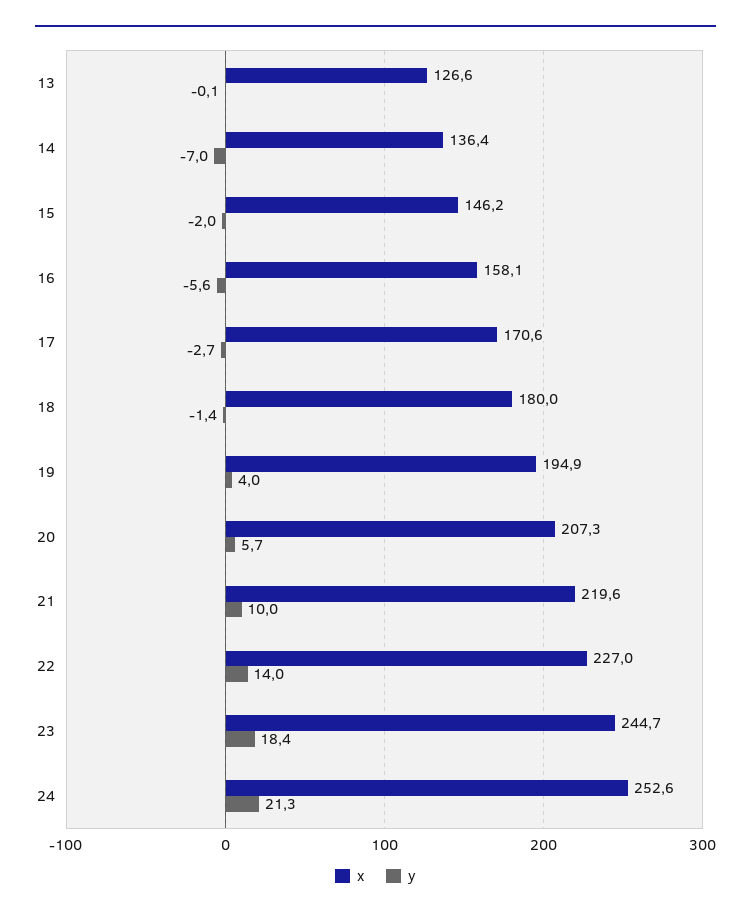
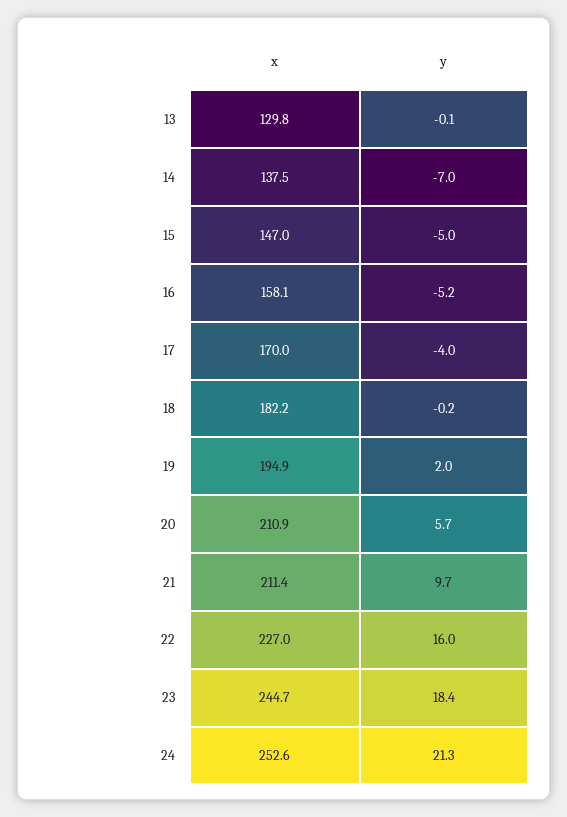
x, 13: 126.6 -> 129.8
x, 14: 136.4 -> 137.5
x, 15: 146.2 -> 147
y, 15: -2 -> -5
y, 16: -5.6 -> -5.2
x, 17: 170.6 -> 170
y, 17: -2.7 -> -4
x, 18: 180 -> 182.2
y, 18: -1.4 -> -0.2
y, 19: 4 -> 2
x, 20: 207.3 -> 210.9
x, 21: 219.6 -> 211.4
y, 21: 10 -> 9.7
y, 22: 14 -> 16

